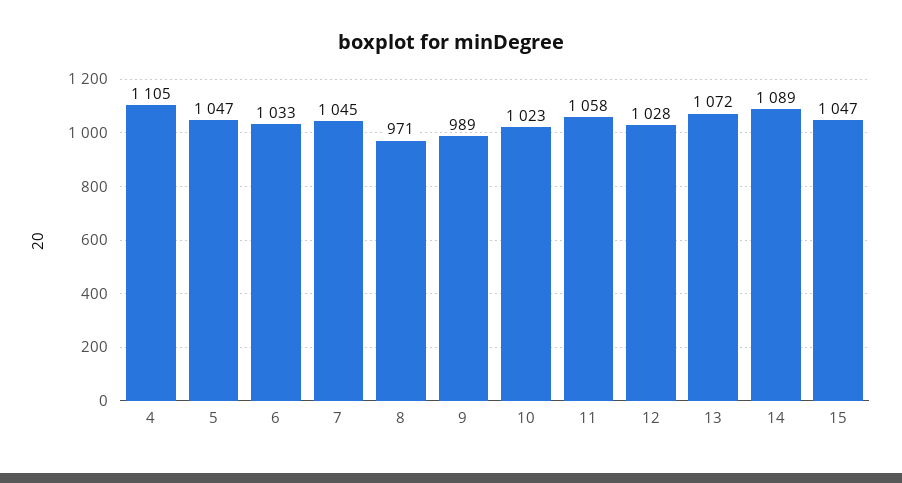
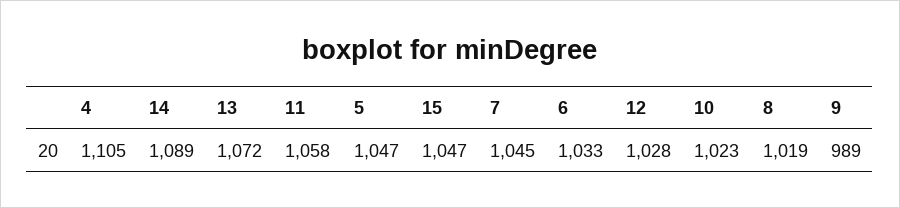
8: 971 -> 1019

